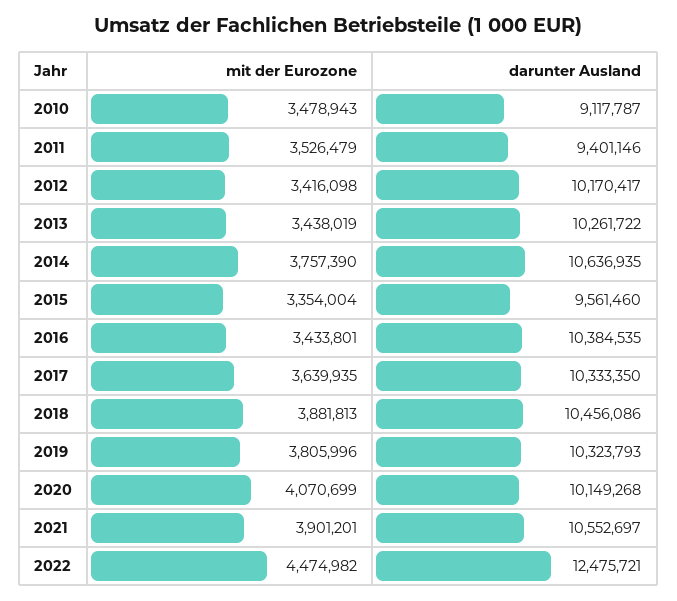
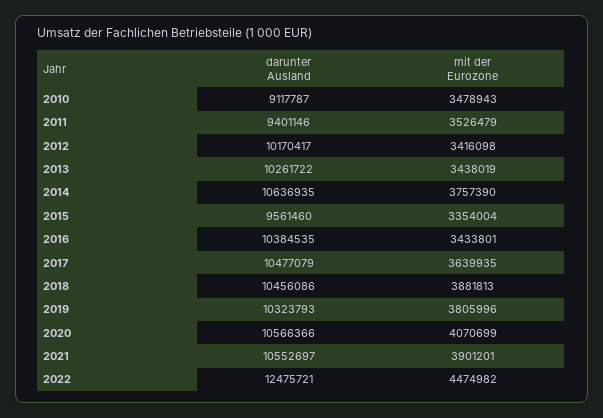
darunter Ausland, 2017: 10333350 -> 10477079
darunter Ausland, 2020: 10149268 -> 10566366

